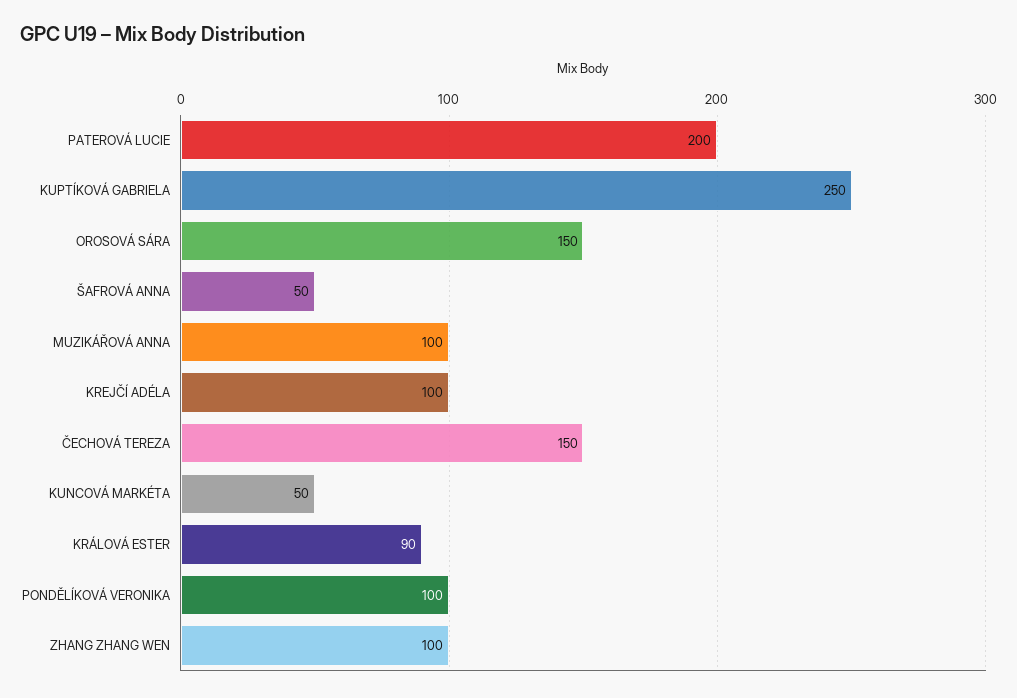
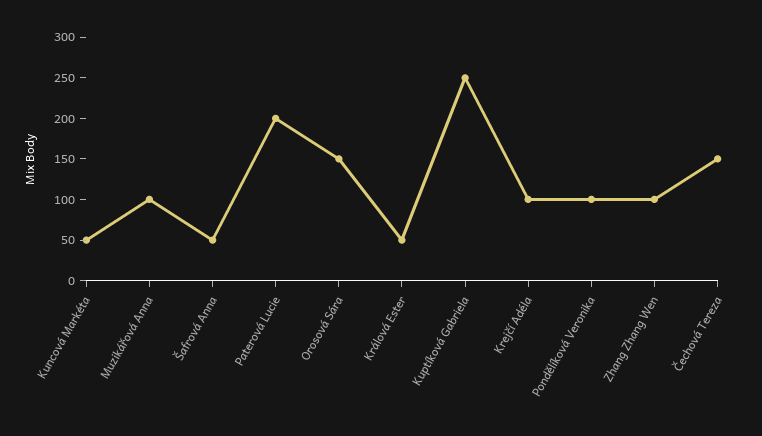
KRÁLOVÁ ESTER: 90 -> 50

